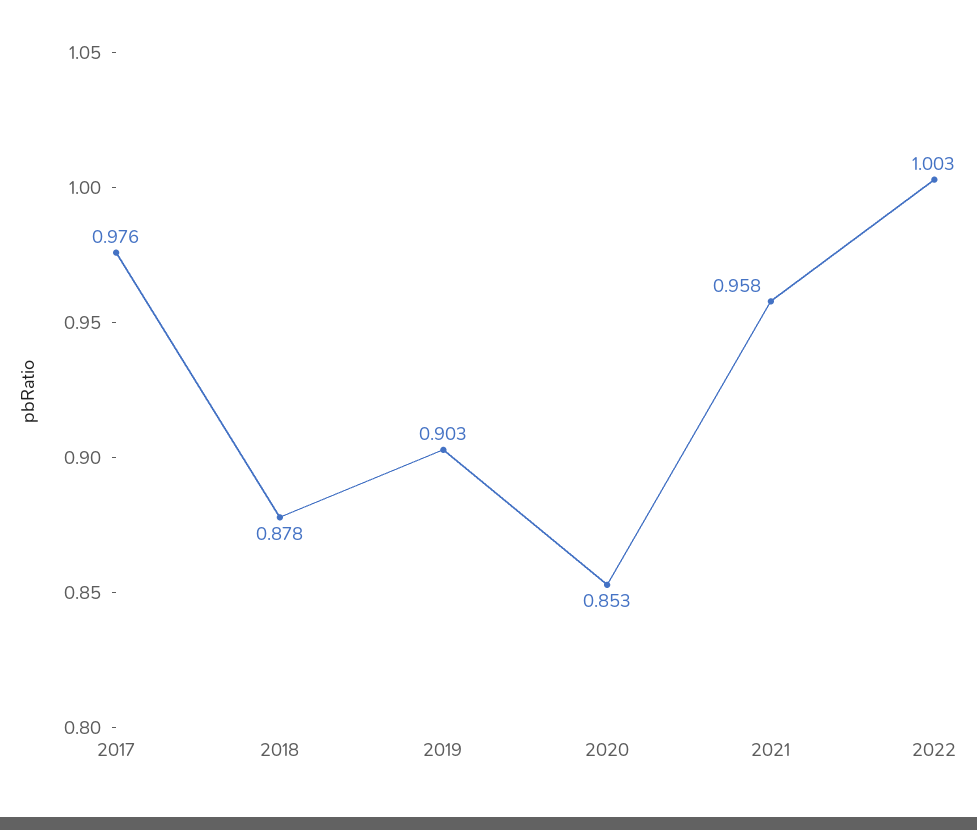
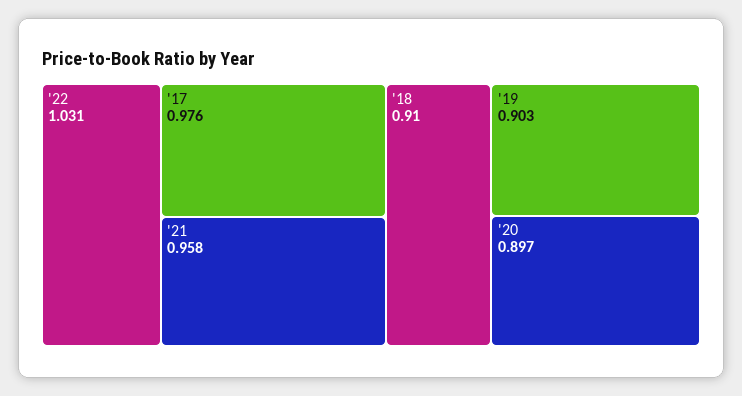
2018: 0.878 -> 0.91
2020: 0.853 -> 0.897
2022: 1.003 -> 1.031

